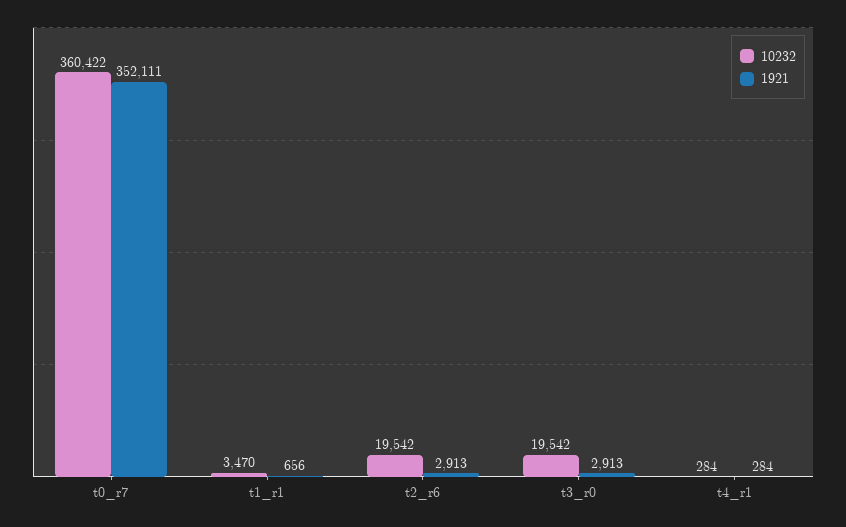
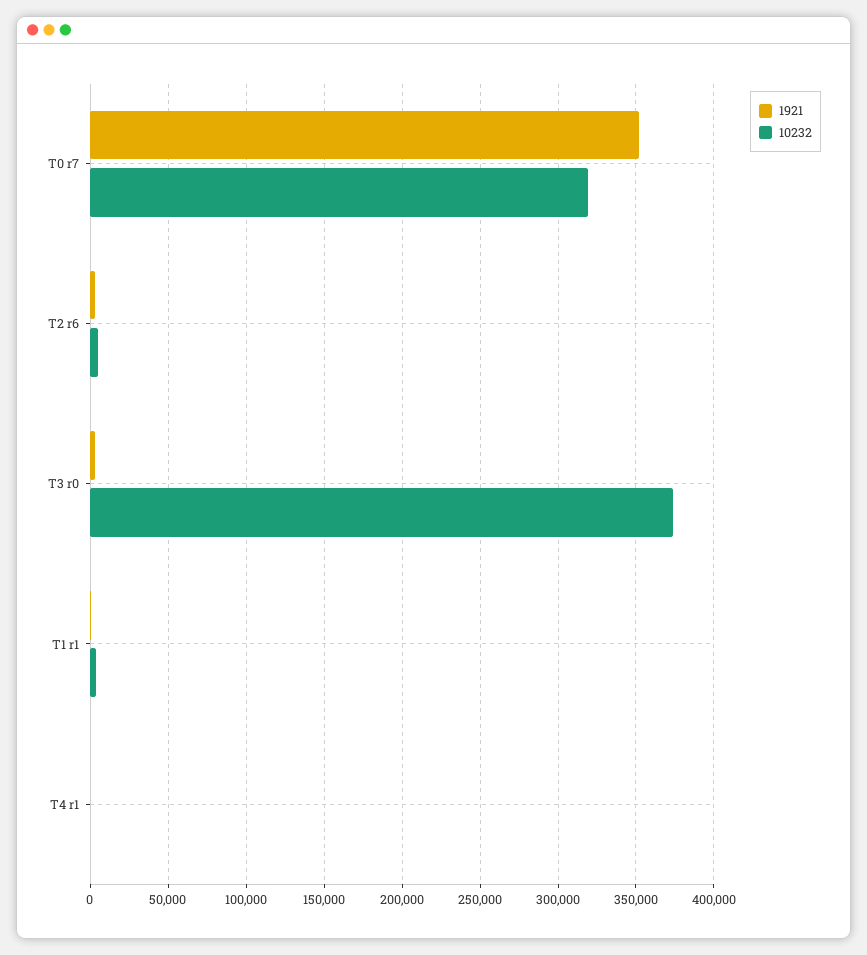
10232, t0_r7: 360422 -> 320000
10232, t2_r6: 19542 -> 5000
10232, t3_r0: 19542 -> 375000

